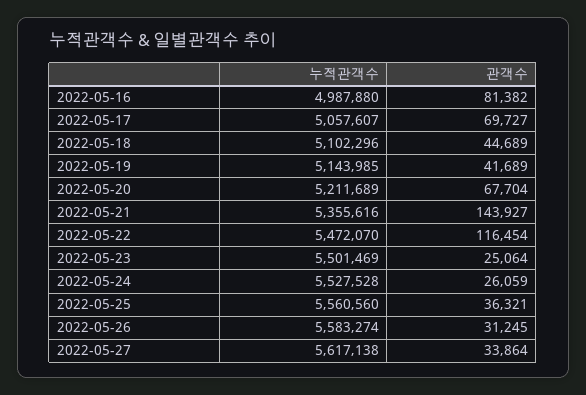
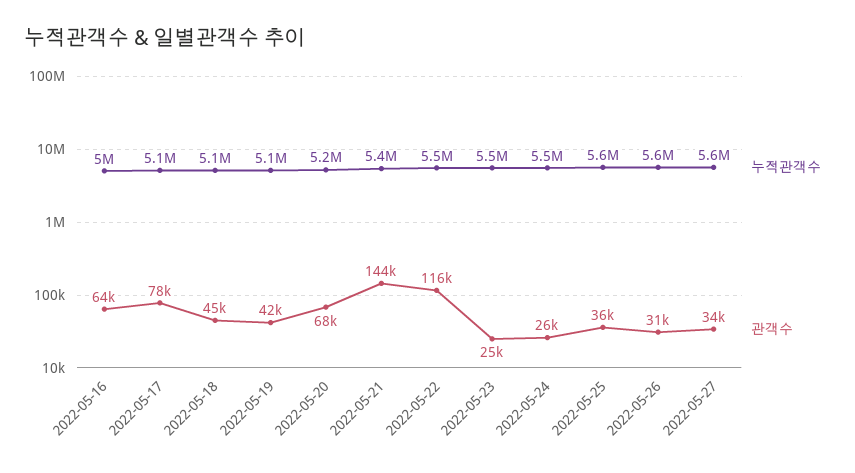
관객수, 2022-05-16: 81382 -> 64000
관객수, 2022-05-17: 69727 -> 78000

